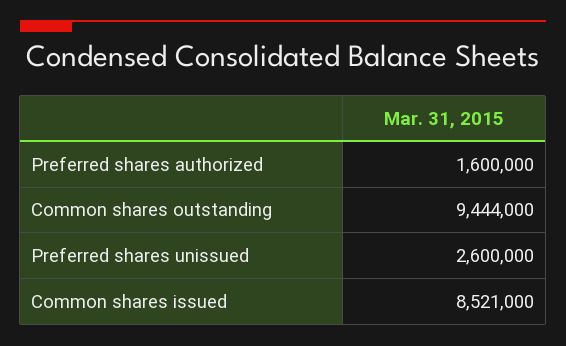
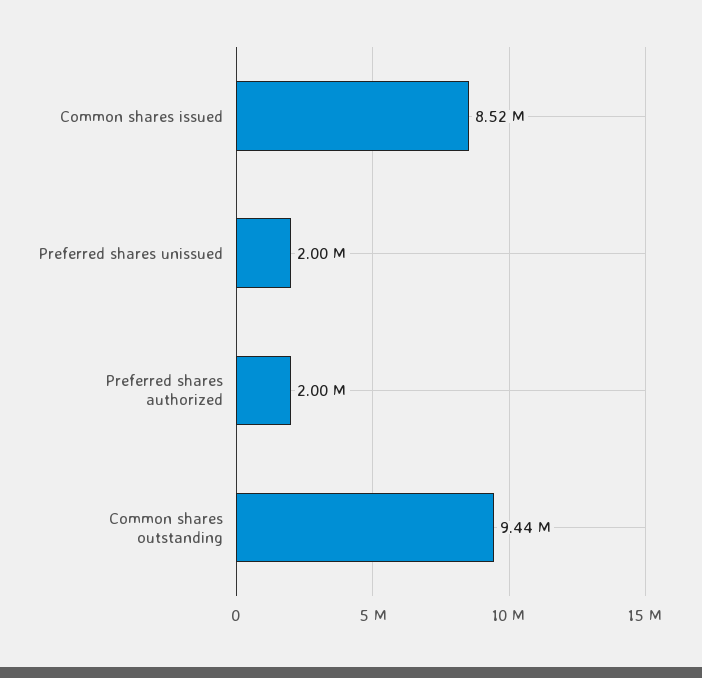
Preferred shares authorized: 1600000 -> 2000000
Preferred shares unissued: 2600000 -> 2000000

